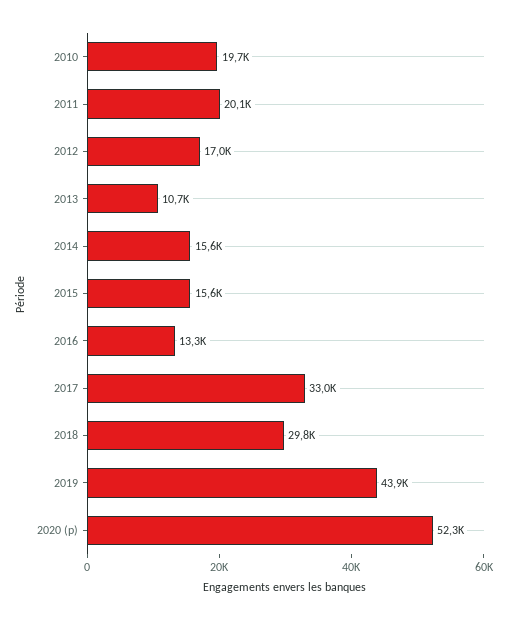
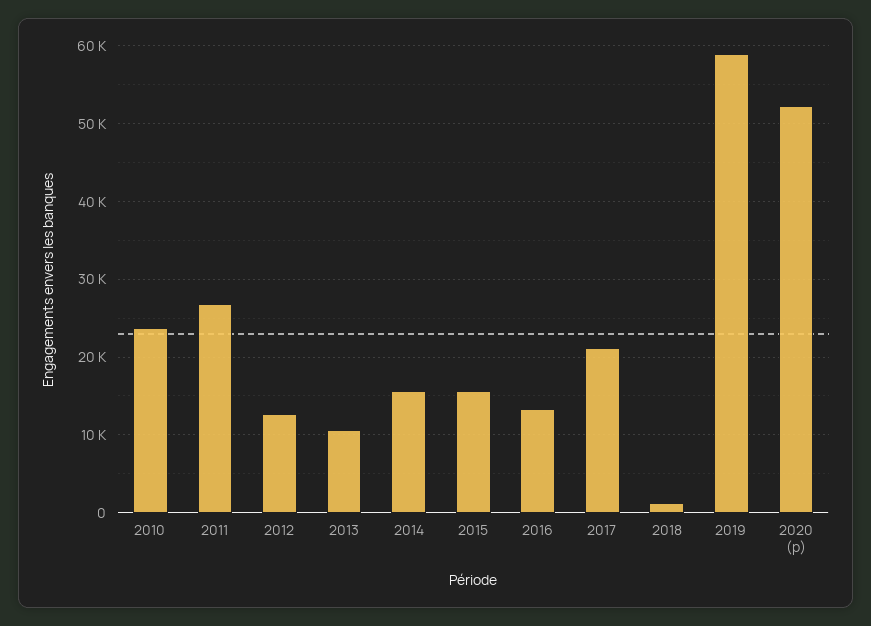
2010: 19700 -> 24000
2011: 20100 -> 27000
2012: 17000 -> 13000
2017: 33000 -> 21000
2018: 29800 -> 1000
2019: 43900 -> 59000

